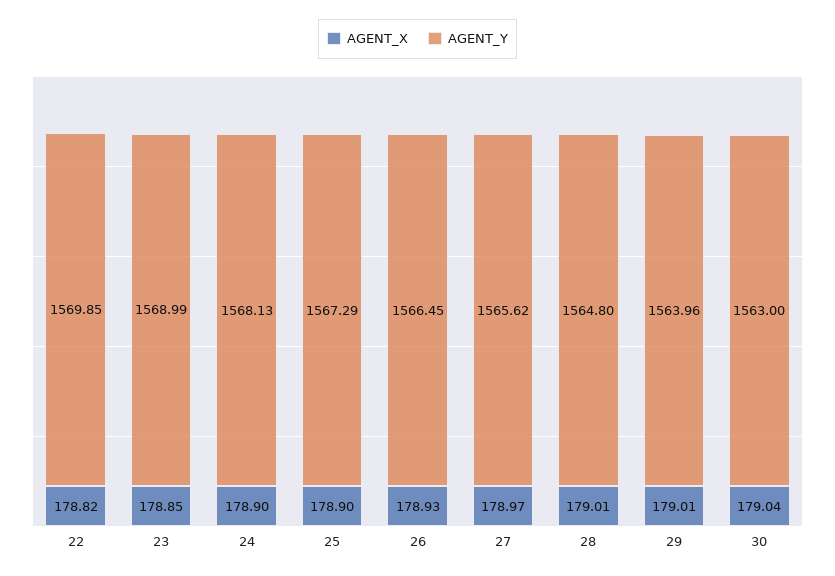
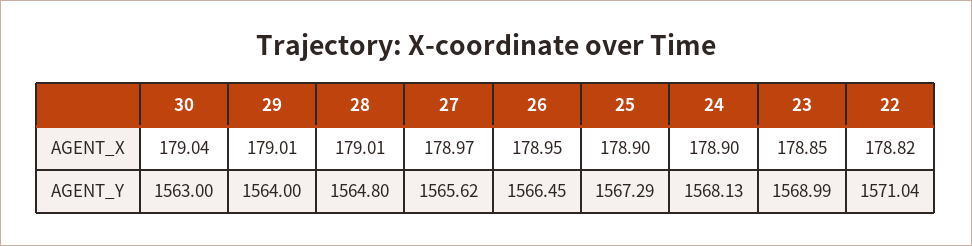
AGENT_Y, 22: 1569.85 -> 1571.04
AGENT_X, 26: 178.93 -> 178.95
AGENT_Y, 29: 1563.96 -> 1564

